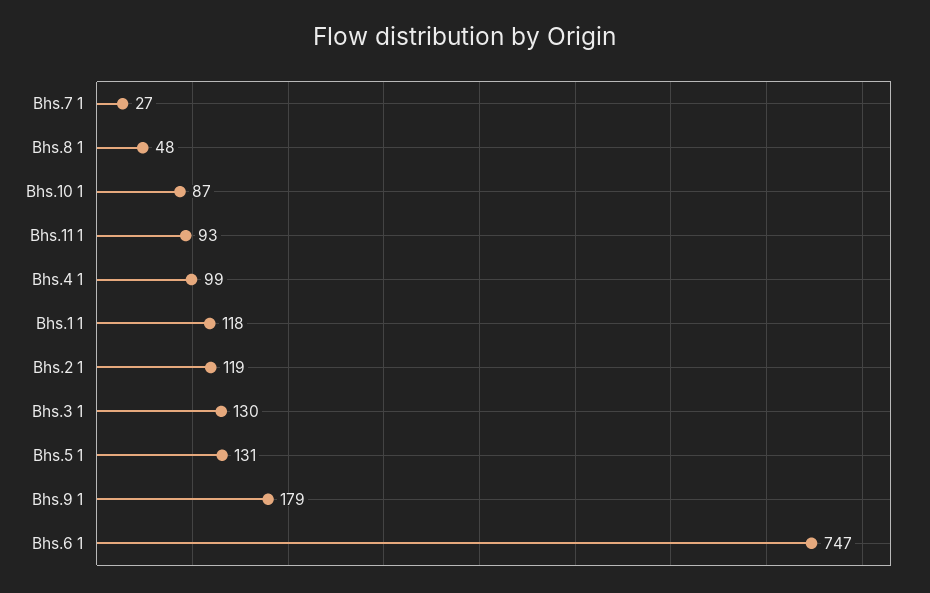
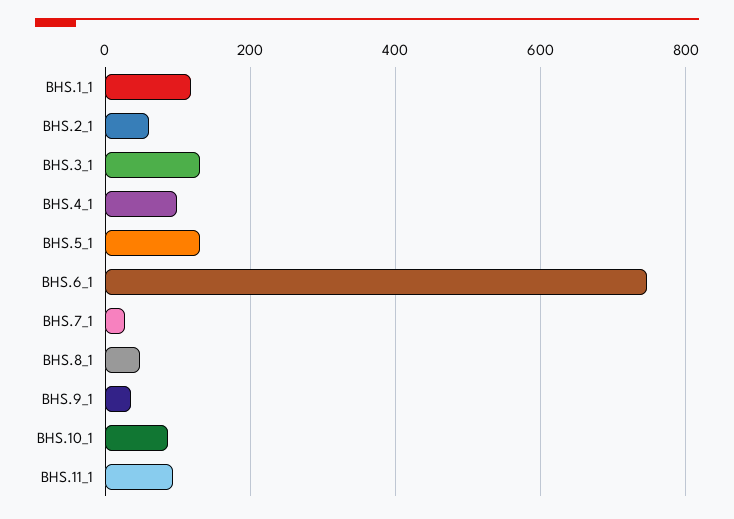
Bhs.2 1: 119 -> 60
Bhs.9 1: 179 -> 40

